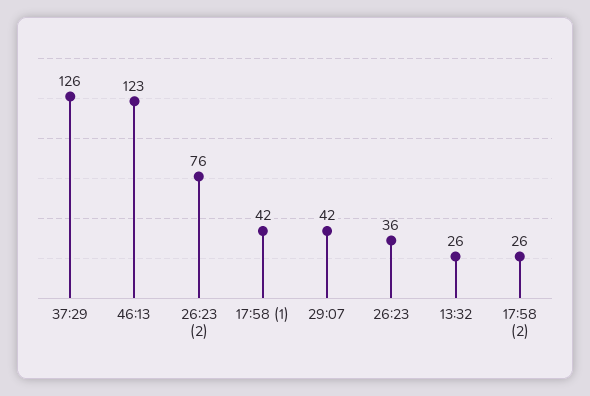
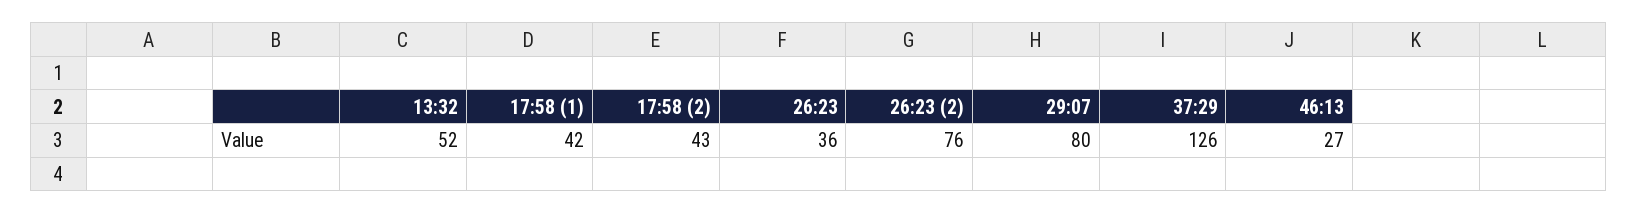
46:13: 123 -> 27
29:07: 42 -> 80
13:32: 26 -> 52
17:58 (2): 26 -> 43

